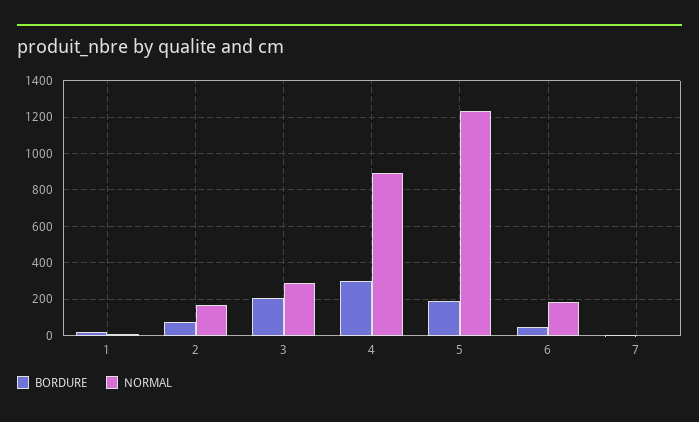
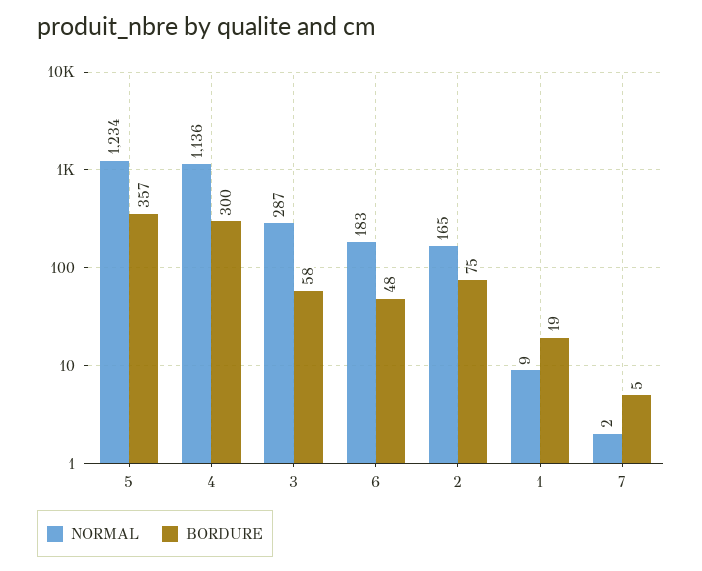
BORDURE, 3: 200 -> 58
NORMAL, 4: 900 -> 1136
BORDURE, 5: 200 -> 357

